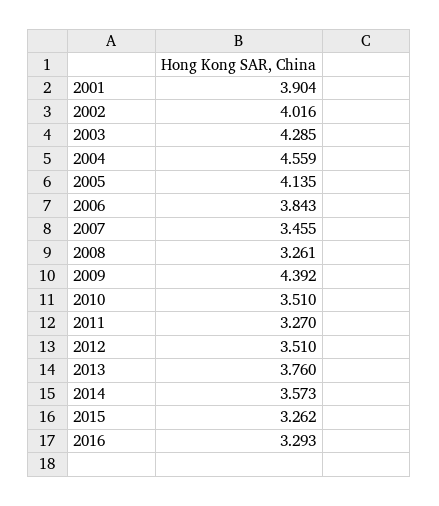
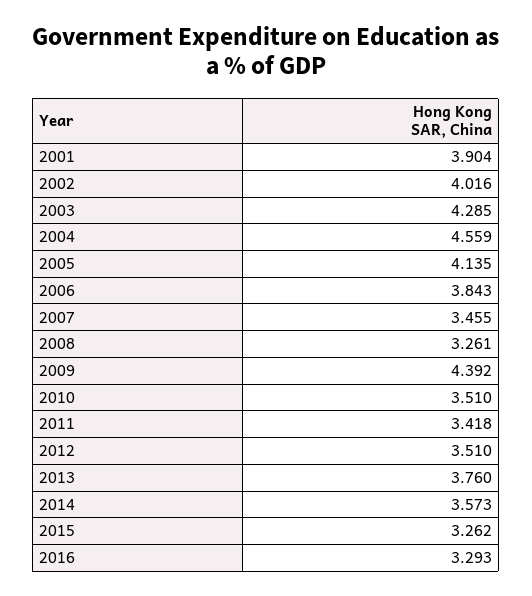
2011: 3.27 -> 3.418

